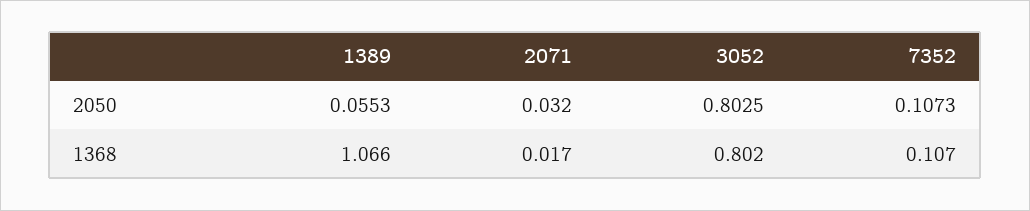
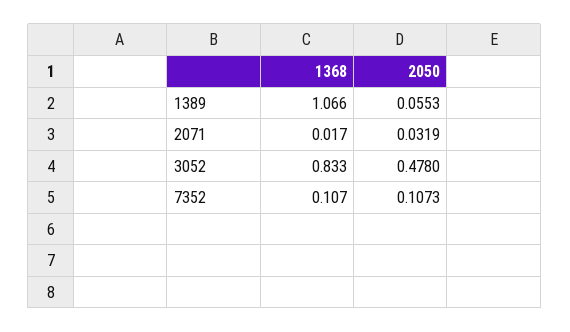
2071, 2050: 0.032 -> 0.0319
3052, 2050: 0.8025 -> 0.478
3052, 1368: 0.802 -> 0.833

